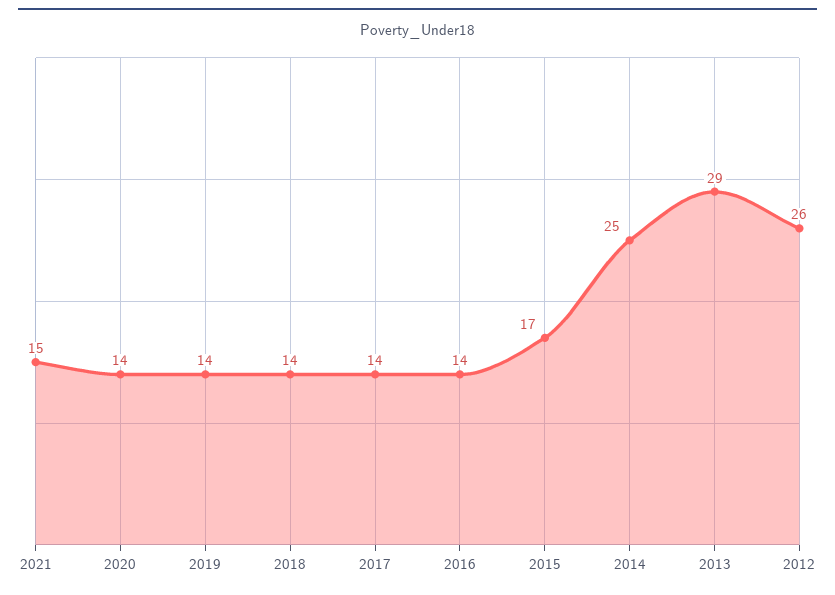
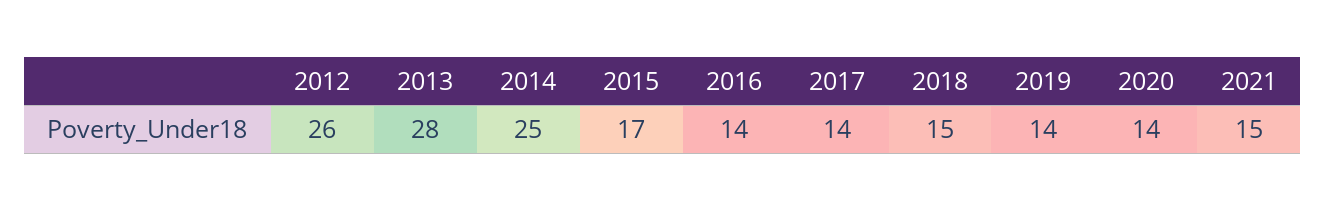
2018: 14 -> 15
2013: 29 -> 28

